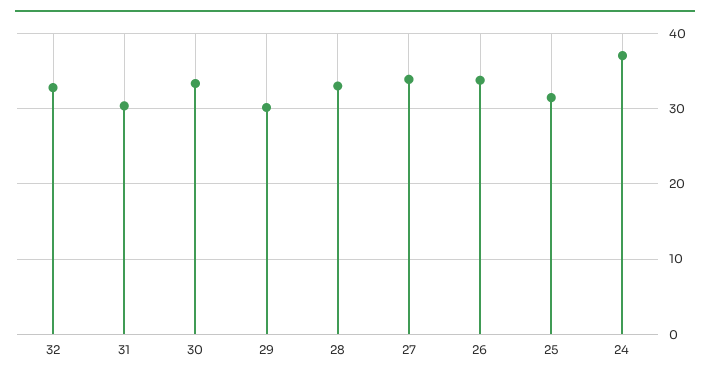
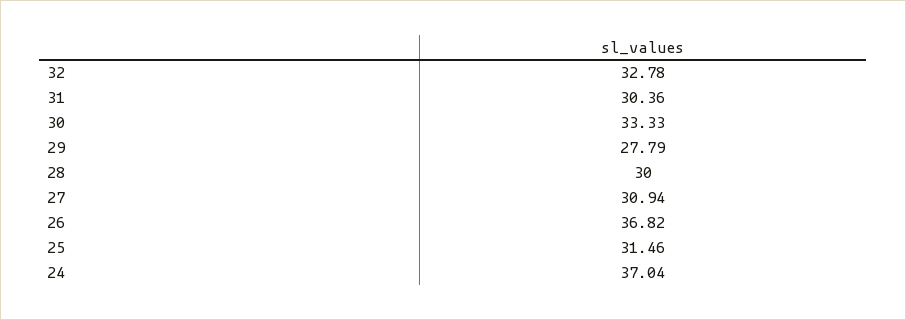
29: 30 -> 27.79
28: 33 -> 30
27: 34 -> 30.94
26: 34 -> 36.82

